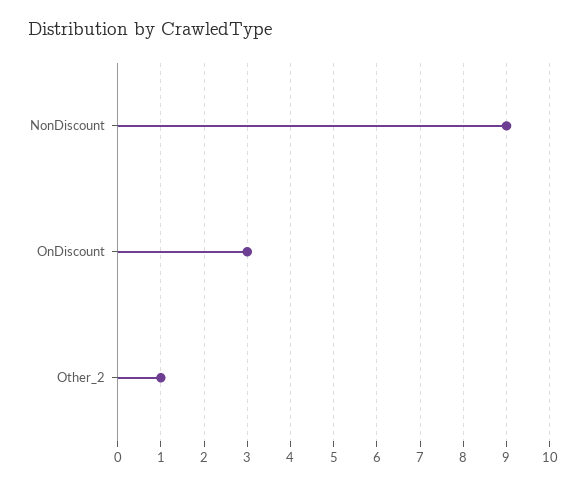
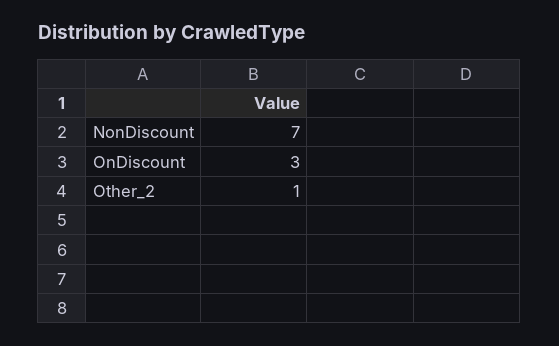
NonDiscount: 9 -> 7

